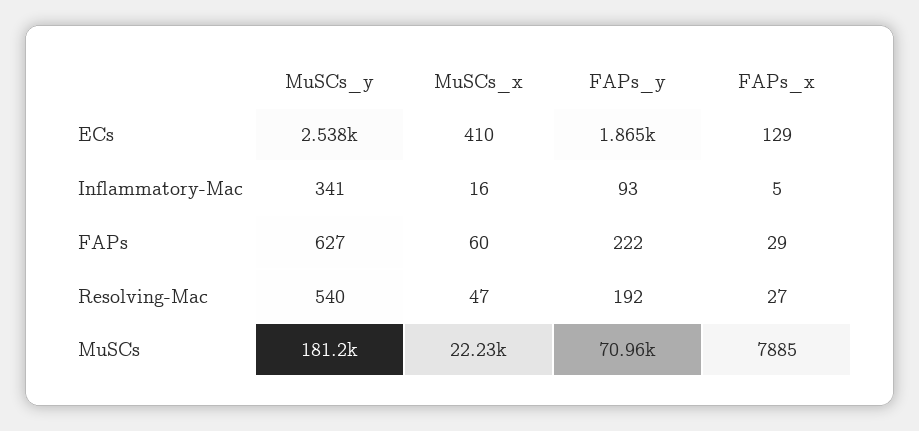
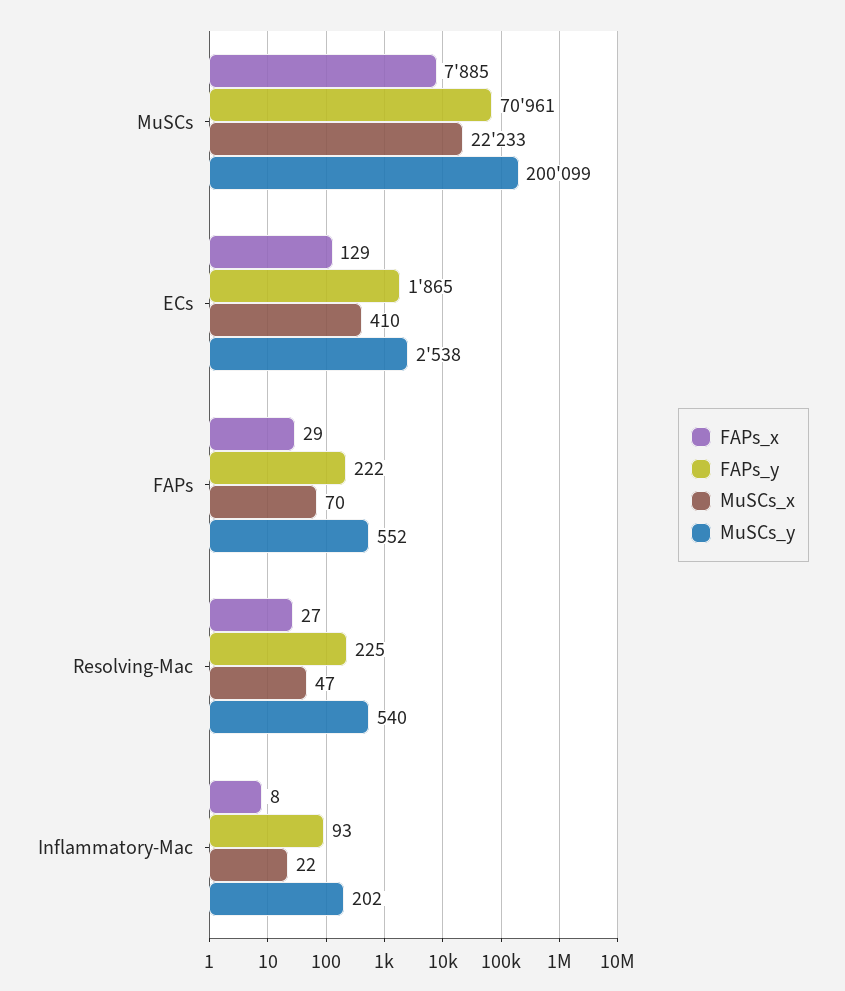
MuSCs_y, Inflammatory-Mac: 341 -> 202
MuSCs_x, Inflammatory-Mac: 16 -> 22
FAPs_x, Inflammatory-Mac: 5 -> 8
MuSCs_y, FAPs: 627 -> 552
MuSCs_x, FAPs: 60 -> 70
FAPs_y, Resolving-Mac: 192 -> 225
MuSCs_y, MuSCs: 181200 -> 200099

